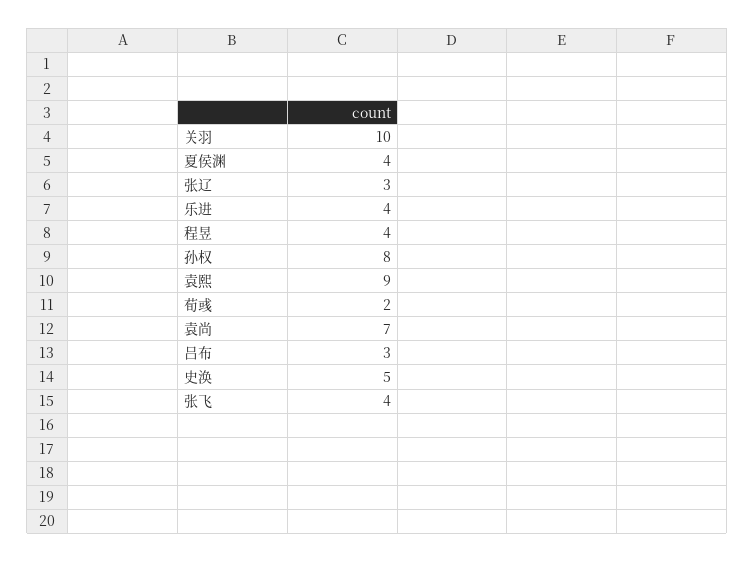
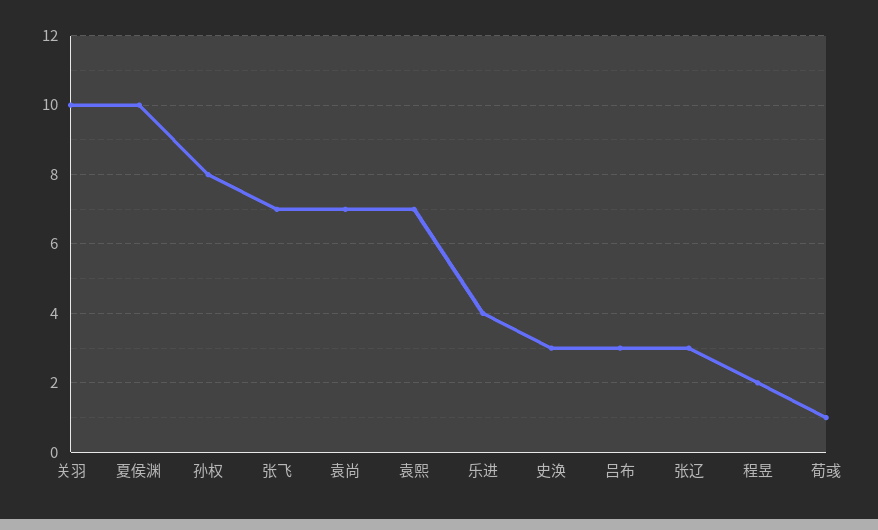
夏侯渊: 4 -> 10
程昱: 4 -> 2
袁熙: 9 -> 7
荀彧: 2 -> 1
史涣: 5 -> 3
张飞: 4 -> 7

